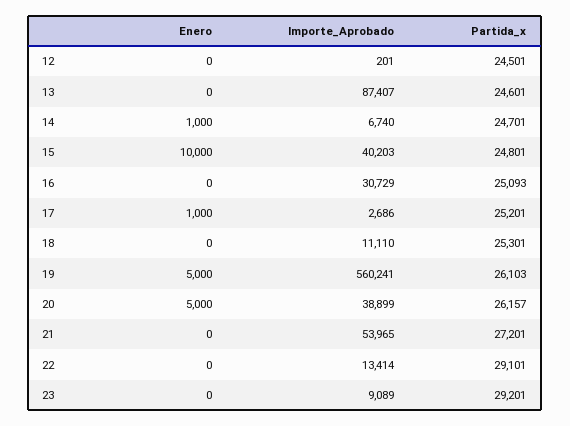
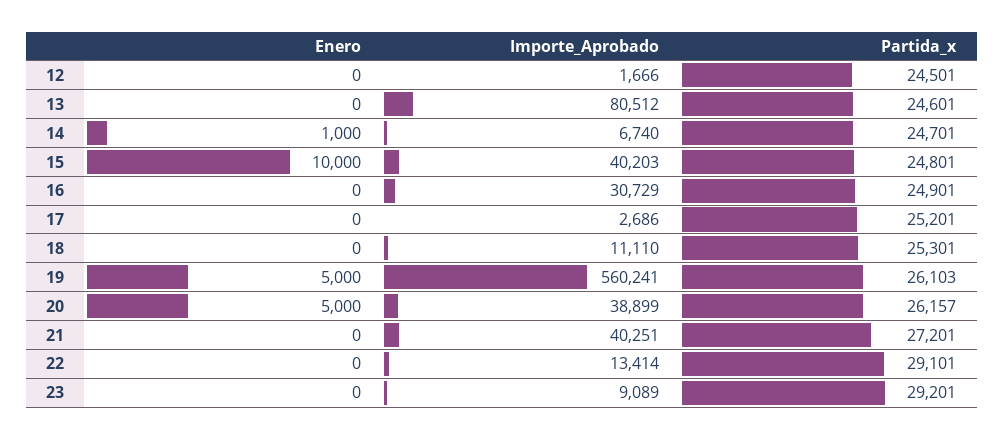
Importe_Aprobado, 12: 201 -> 1666
Importe_Aprobado, 13: 87407 -> 80512
Partida_x, 16: 25093 -> 24901
Enero, 17: 1000 -> 0
Importe_Aprobado, 21: 53965 -> 40251

